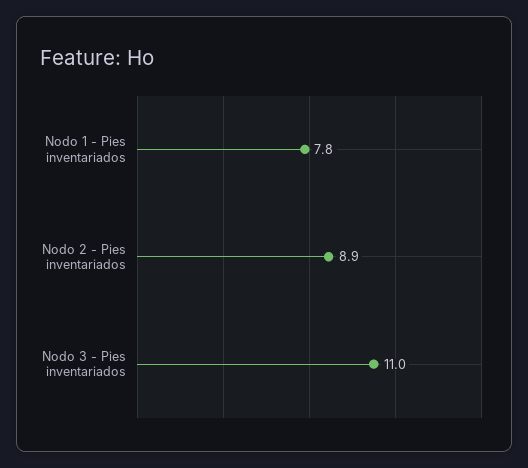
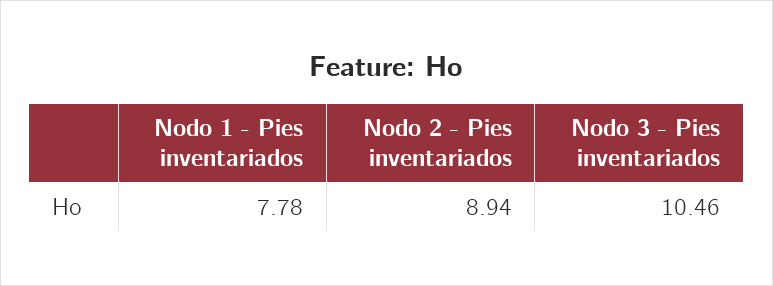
Nodo 3 - Pies inventariados: 11 -> 10.46

